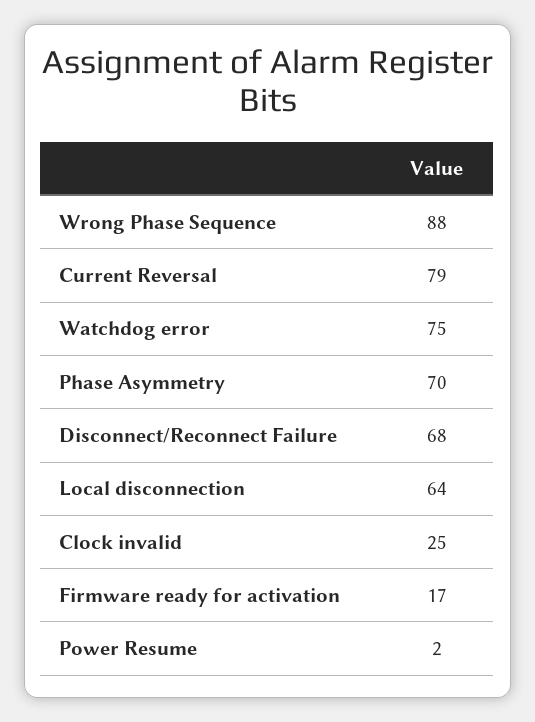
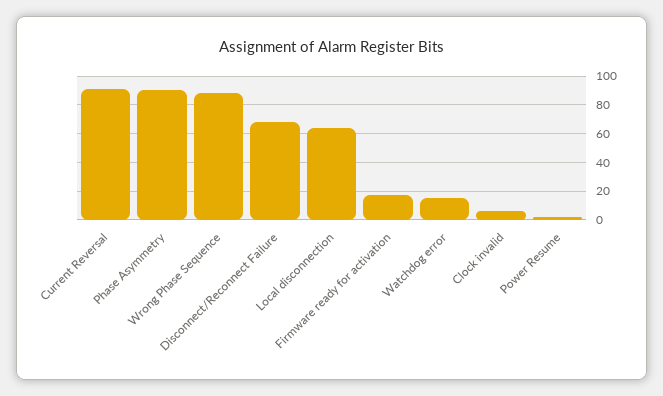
Current Reversal: 79 -> 90
Watchdog error: 75 -> 15
Phase Asymmetry: 70 -> 90
Clock invalid: 25 -> 5

